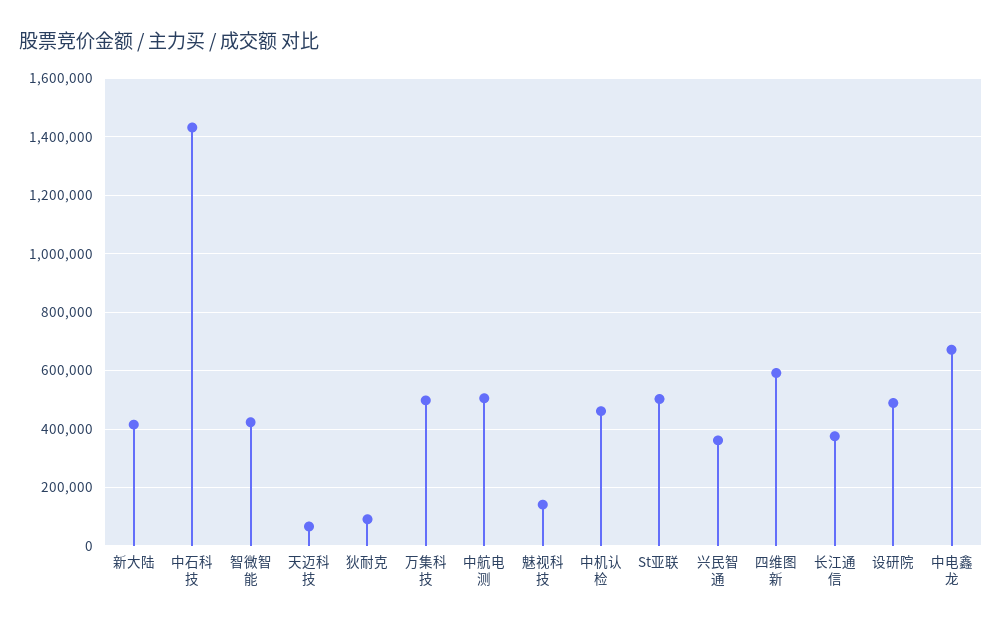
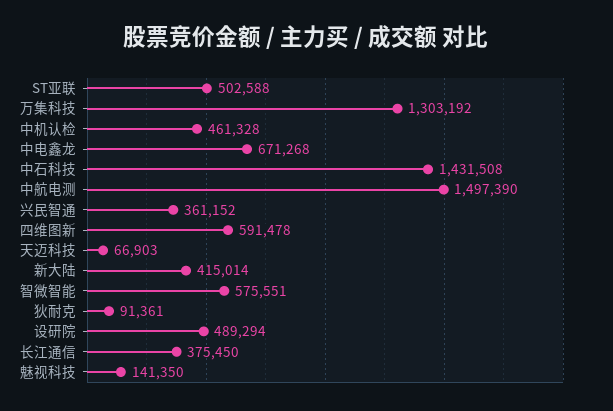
智微智能: 425000 -> 575551
万集科技: 500000 -> 1303192
中航电测: 500000 -> 1497390

